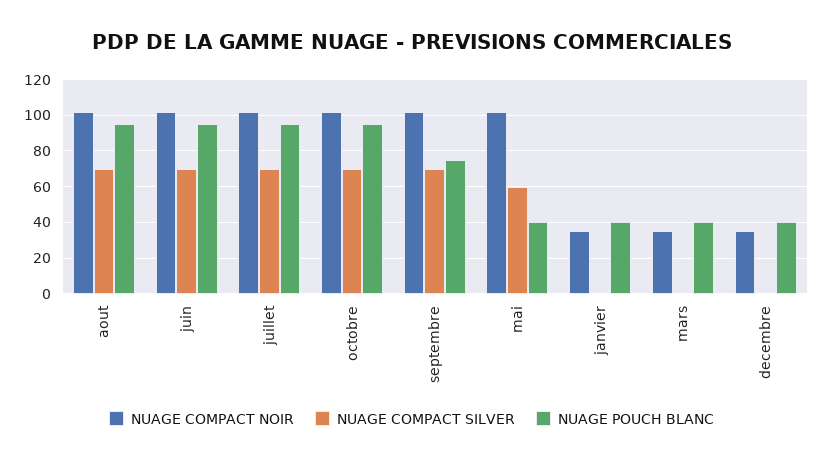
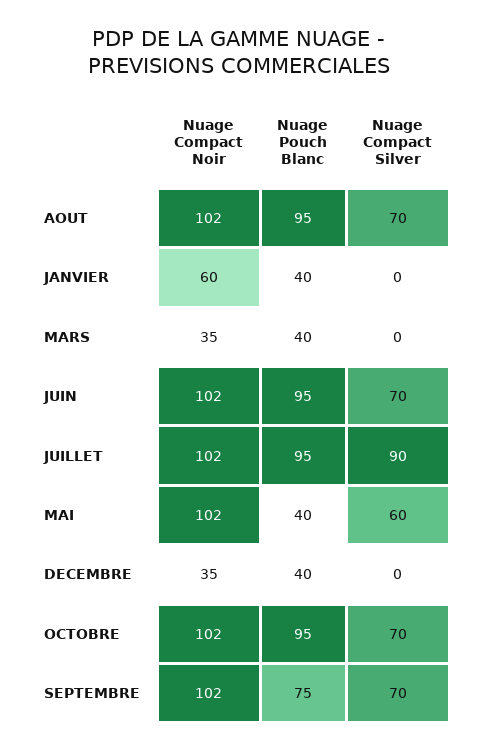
NUAGE COMPACT SILVER, juillet: 70 -> 90
NUAGE COMPACT NOIR, janvier: 35 -> 60

